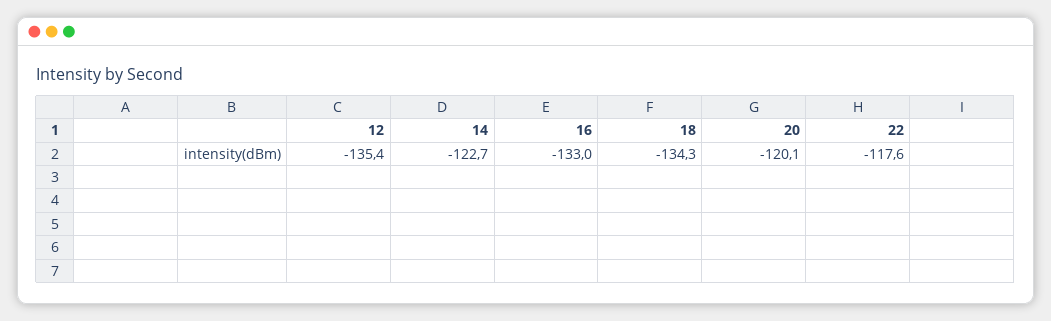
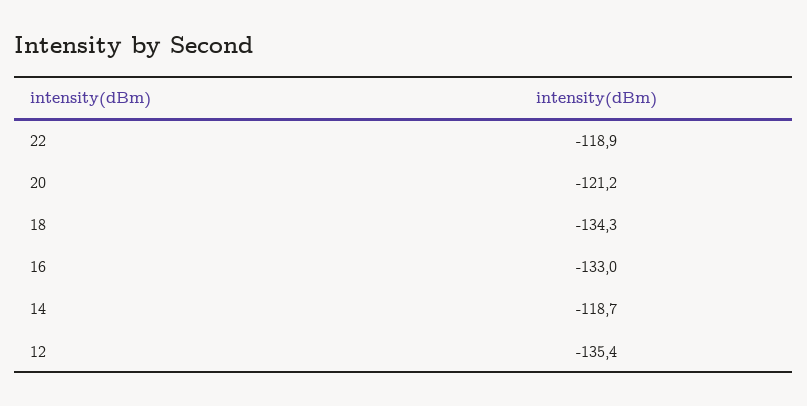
14: -122.7 -> -118.7
20: -120.1 -> -121.2
22: -117.6 -> -118.9

